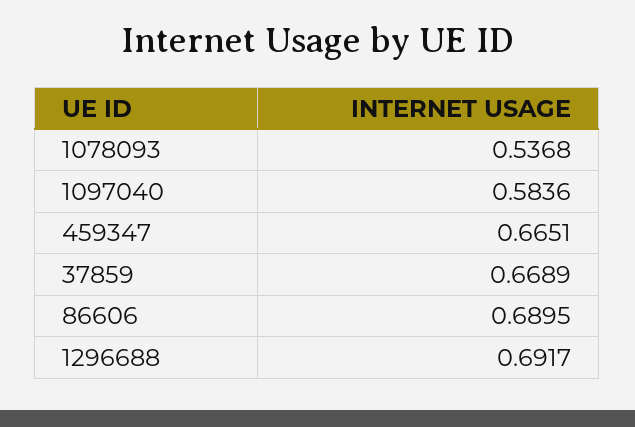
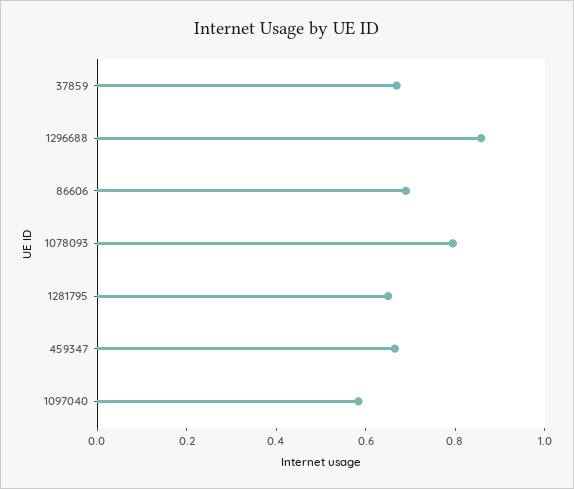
1078093: 0.5368 -> 0.8
1296688: 0.6917 -> 0.85
1281795: none -> 0.65

